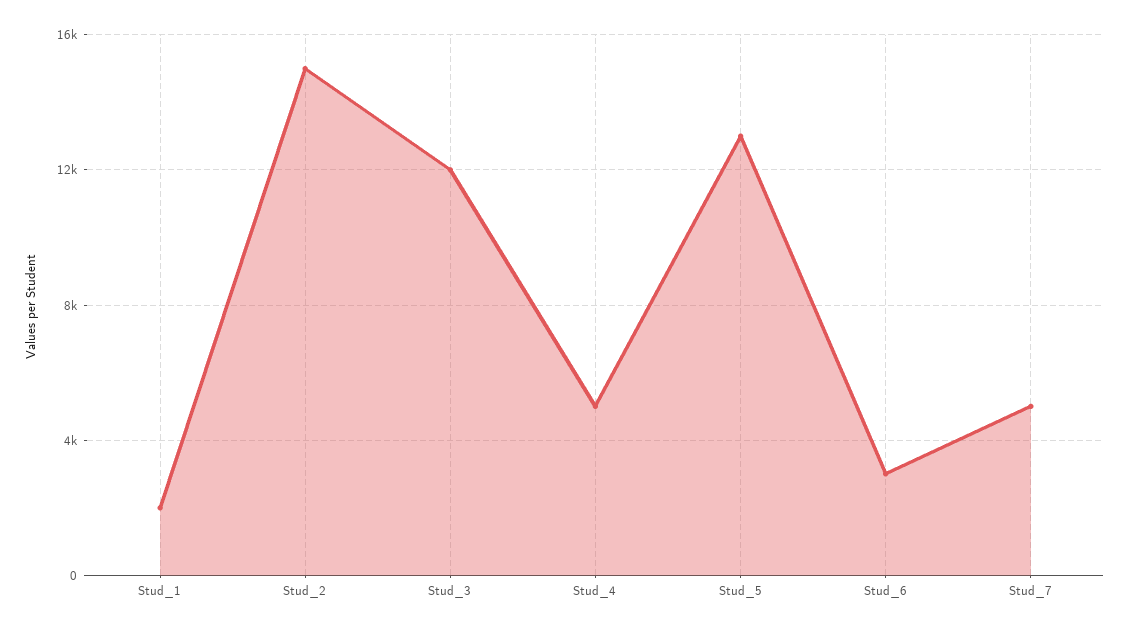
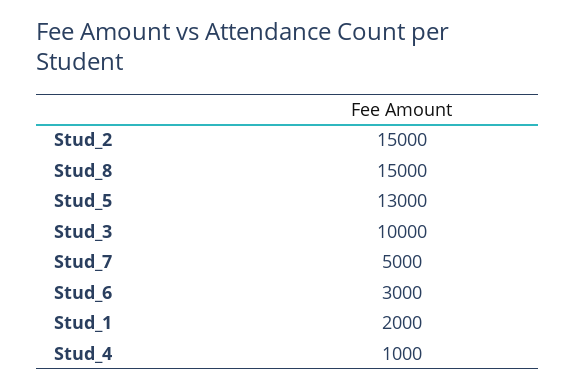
Stud_3: 12000 -> 10000
Stud_4: 5000 -> 1000
Stud_8: none -> 15000

